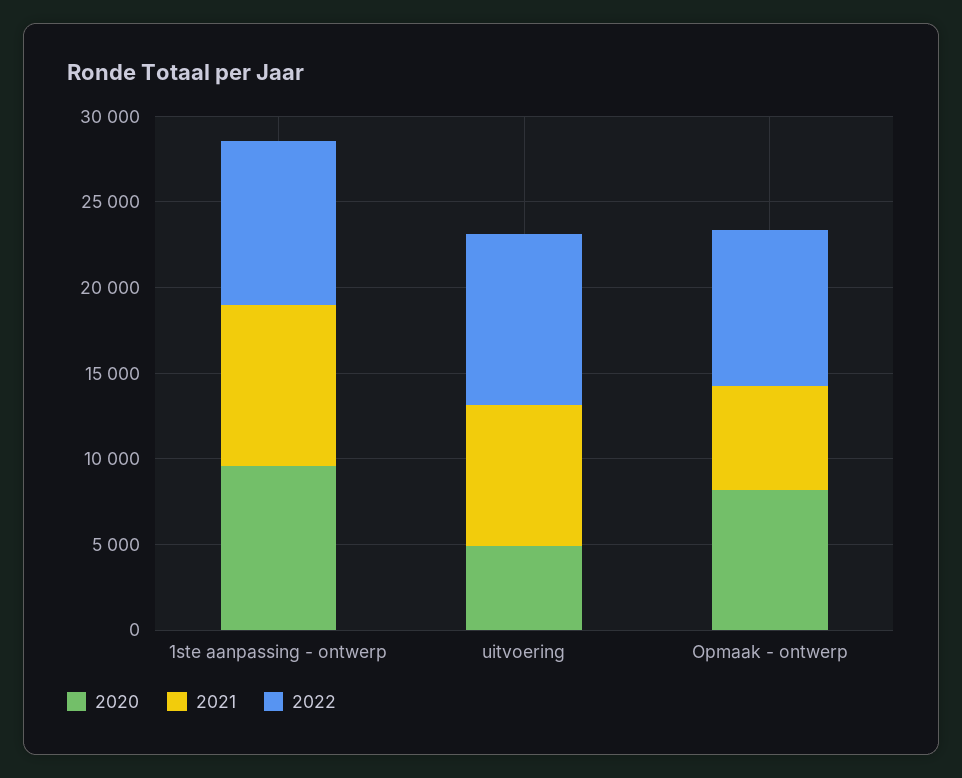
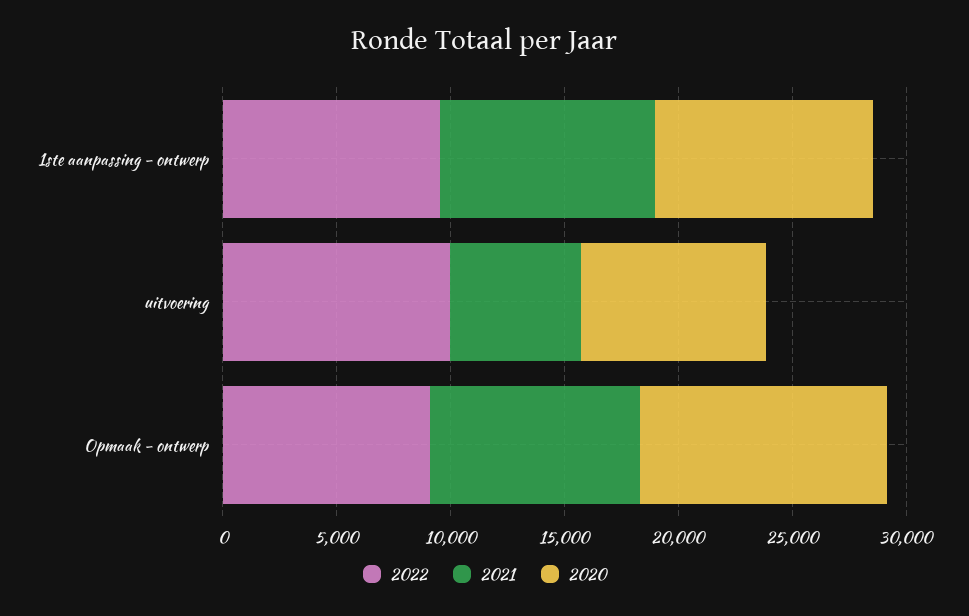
2020, uitvoering: 5000 -> 8000
2021, uitvoering: 8000 -> 6000
2020, Opmaak - ontwerp: 8000 -> 11000
2021, Opmaak - ontwerp: 6000 -> 9000

